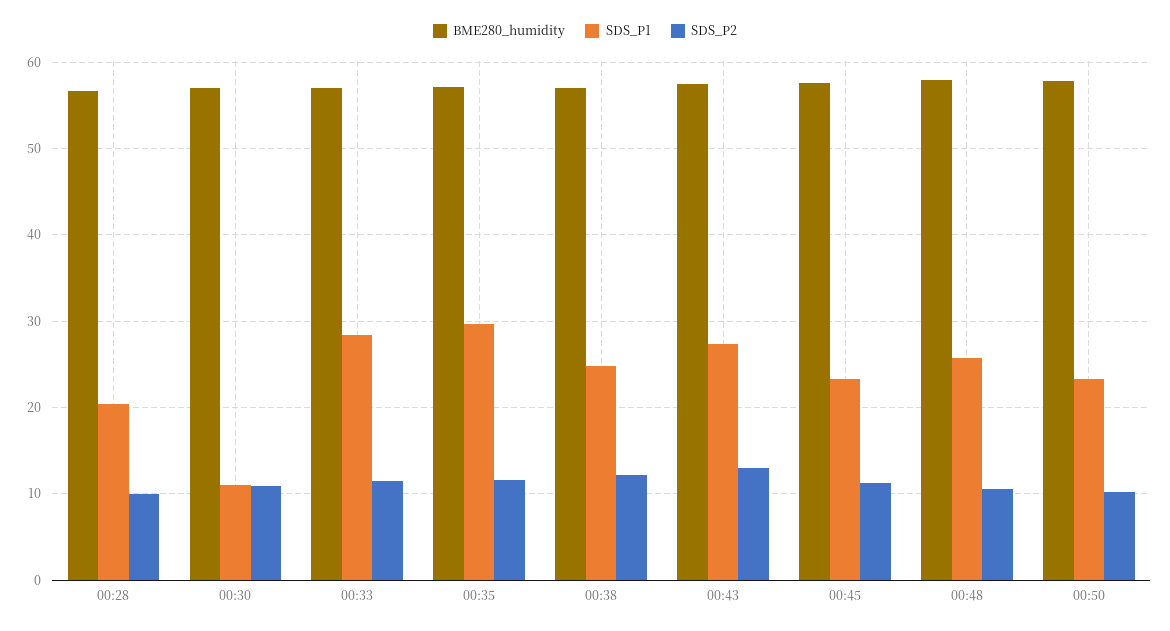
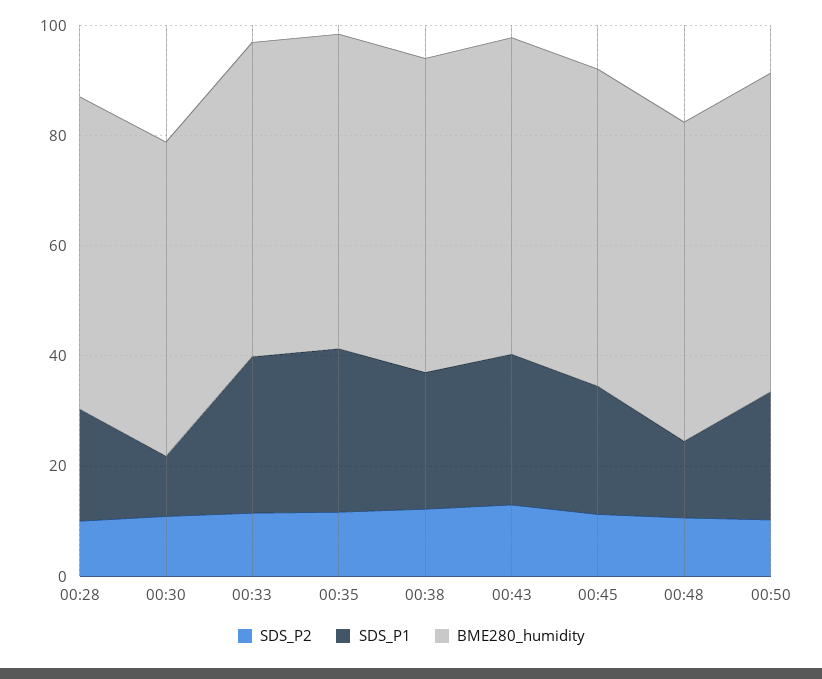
SDS_P1, 00:48: 26 -> 15

